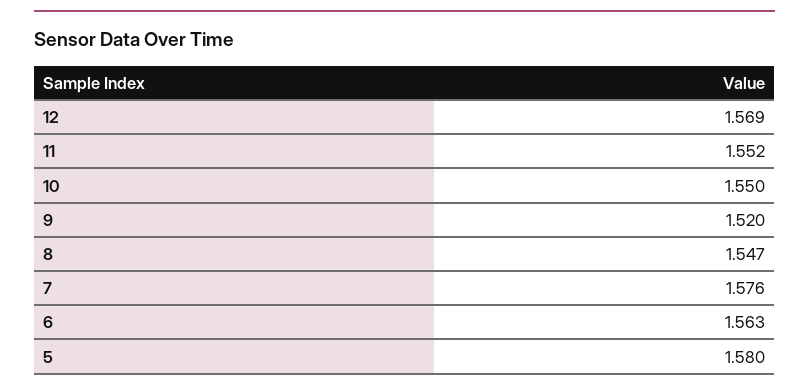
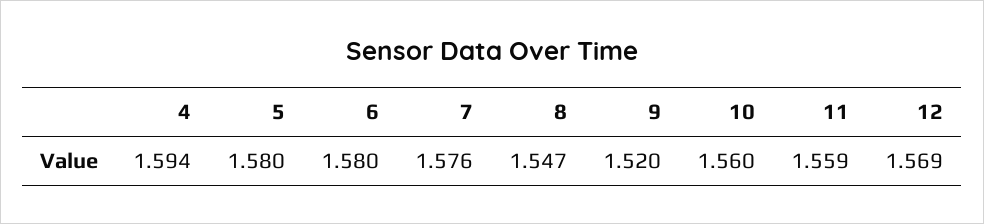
11: 1.552 -> 1.559
10: 1.55 -> 1.56
6: 1.563 -> 1.58
4: none -> 1.594

